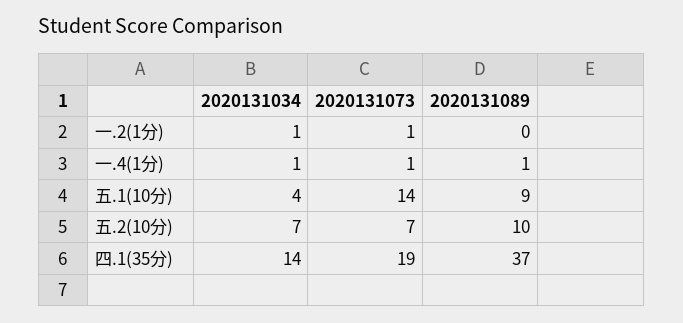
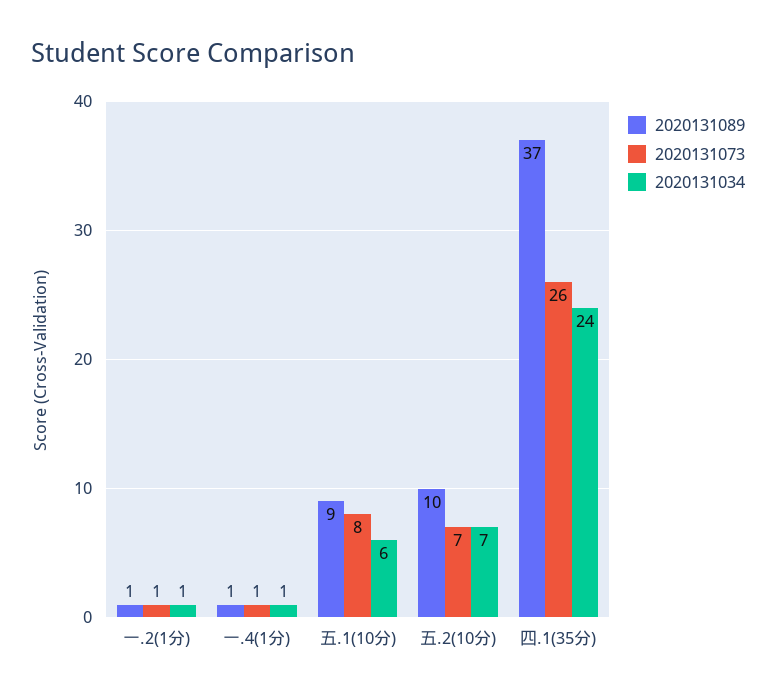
2020131089, 一.2(1分): 0 -> 1
2020131034, 五.1(10分): 4 -> 6
2020131073, 五.1(10分): 14 -> 8
2020131034, 四.1(35分): 14 -> 24
2020131073, 四.1(35分): 19 -> 26

